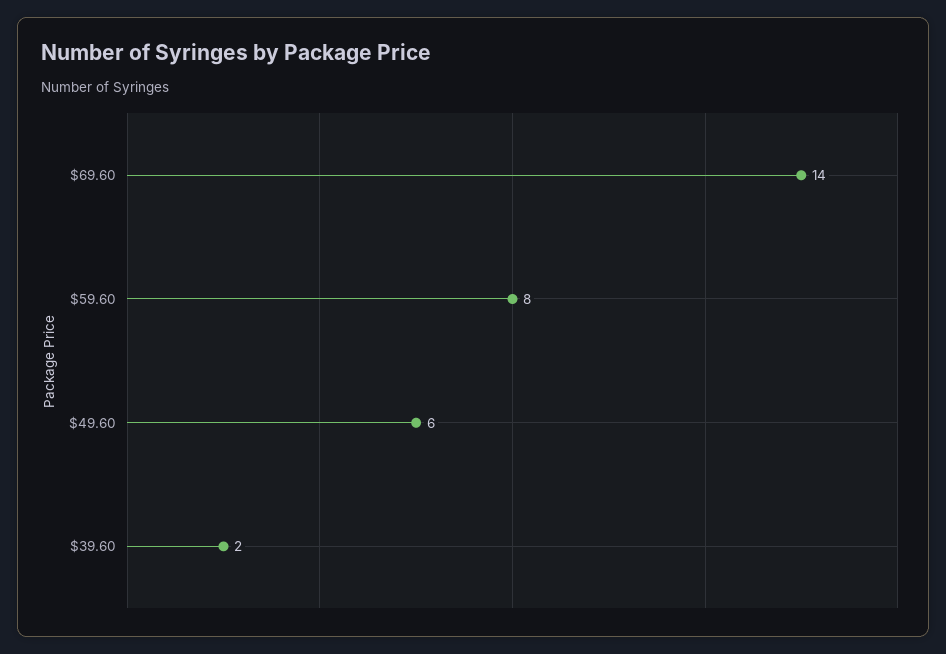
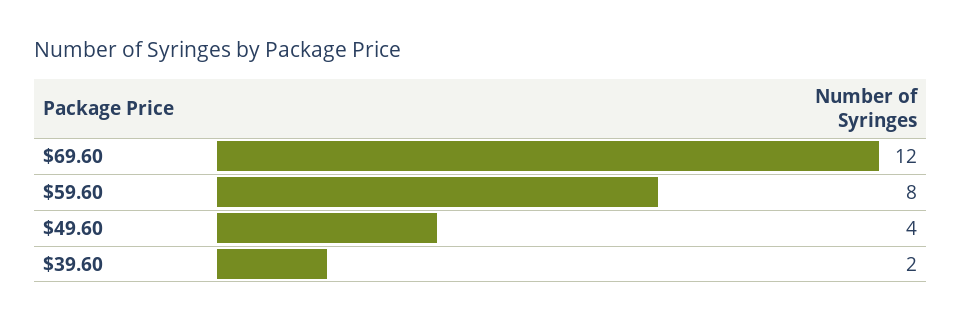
$69.60: 14 -> 12
$49.60: 6 -> 4

